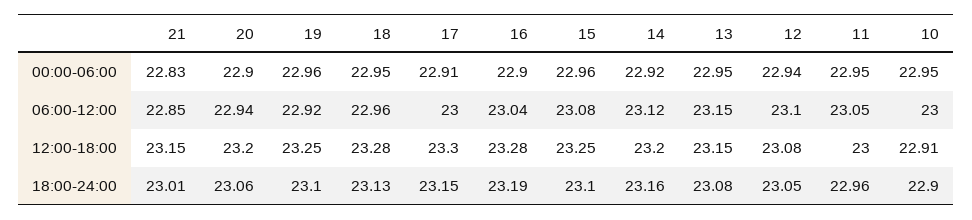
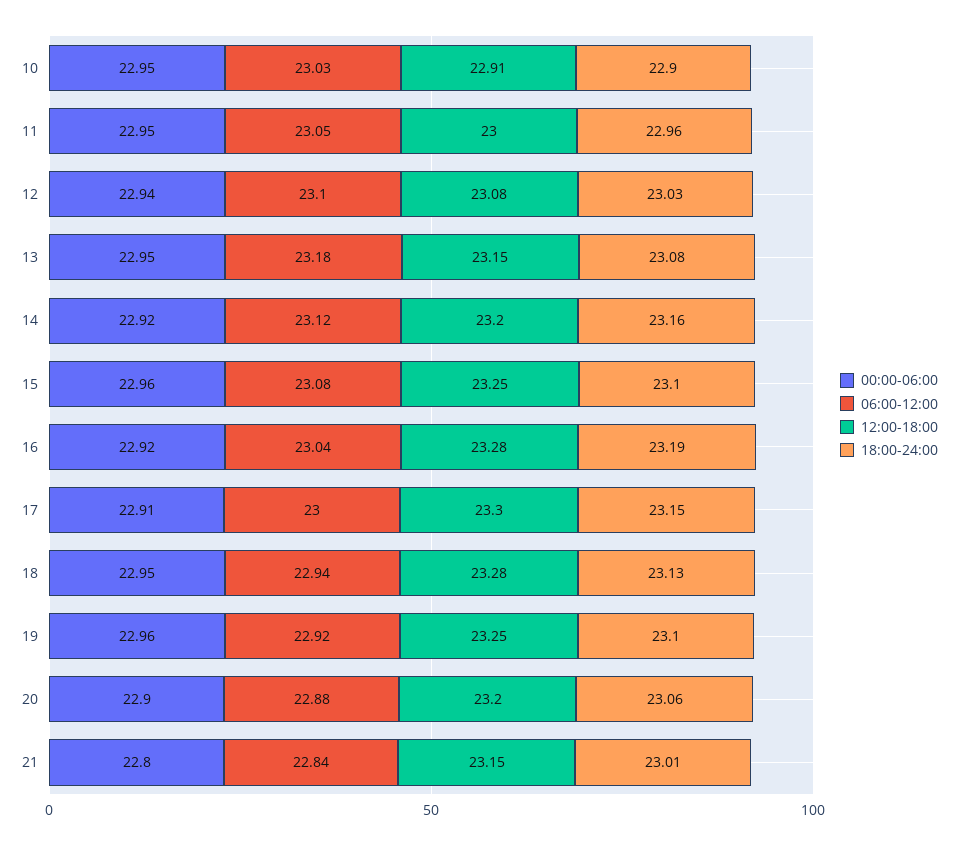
00:00-06:00, 21: 22.83 -> 22.8
00:00-06:00, 16: 22.9 -> 22.92
06:00-12:00, 21: 22.85 -> 22.84
06:00-12:00, 20: 22.94 -> 22.88
06:00-12:00, 18: 22.96 -> 22.94
06:00-12:00, 13: 23.15 -> 23.18
06:00-12:00, 10: 23 -> 23.03
18:00-24:00, 12: 23.05 -> 23.03

